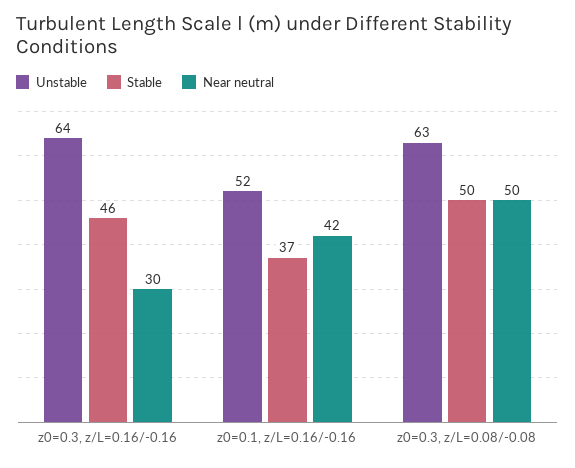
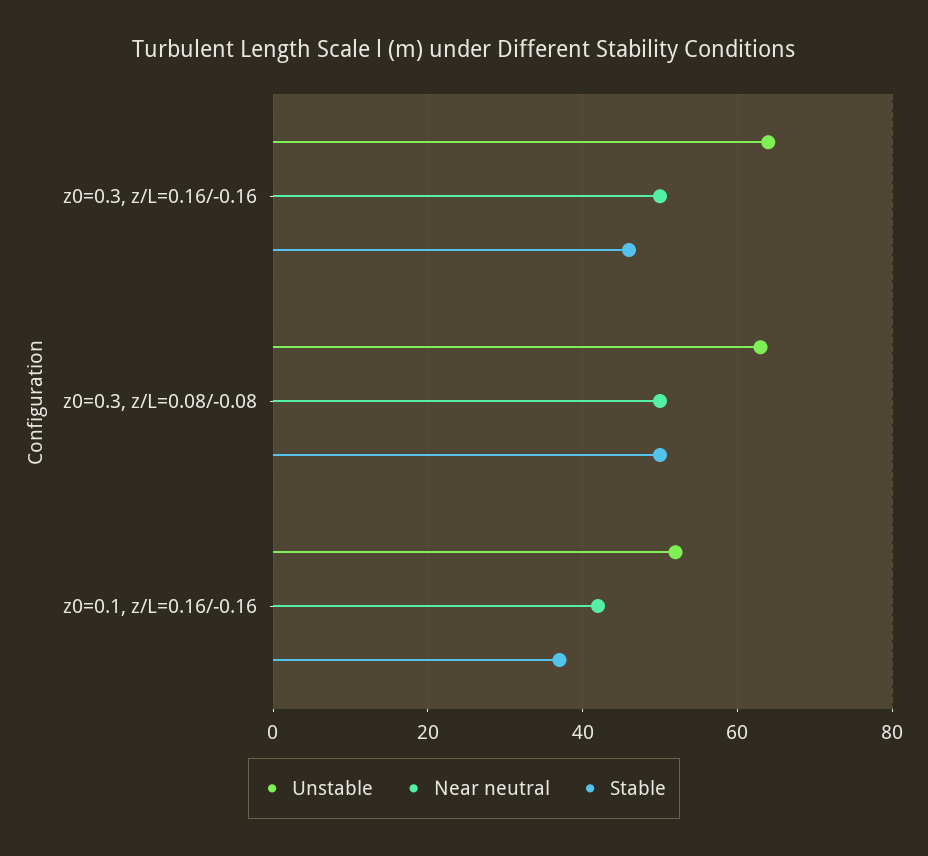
Near neutral, z0=0.3, z/L=0.16/-0.16: 30 -> 50

